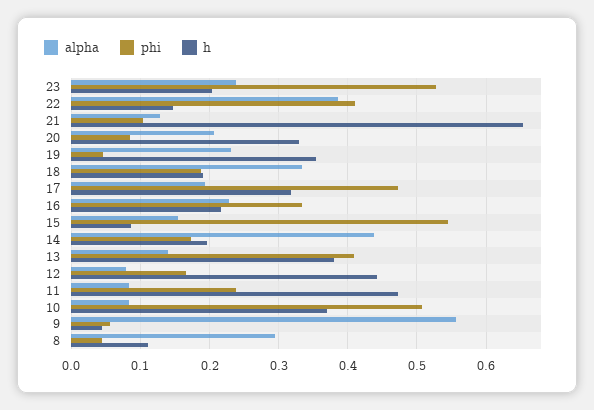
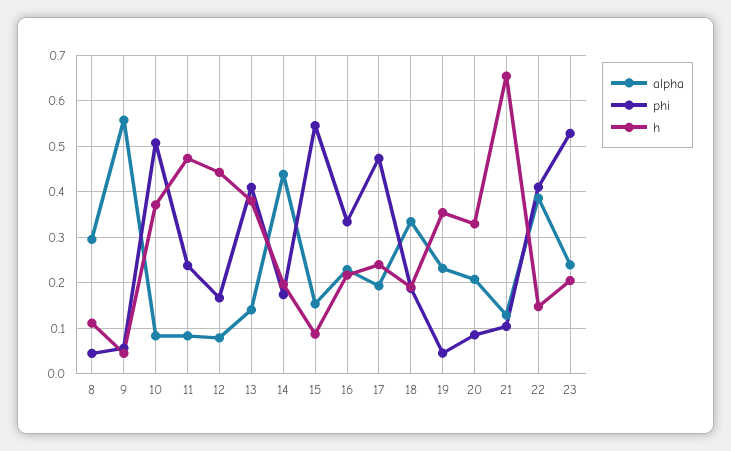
h, 17: 0.32 -> 0.24

